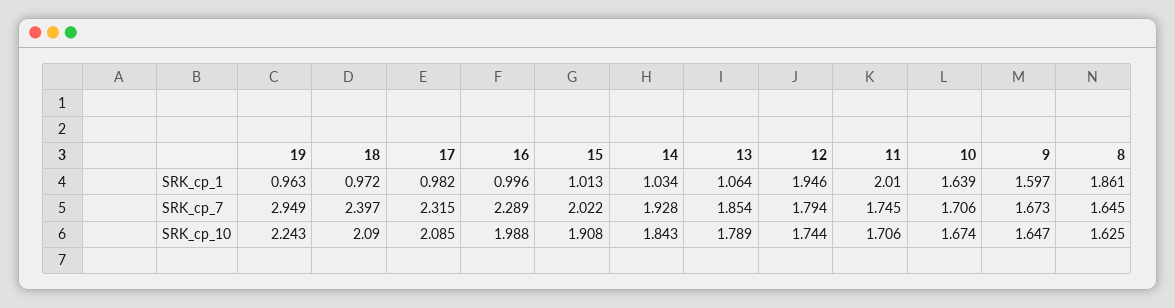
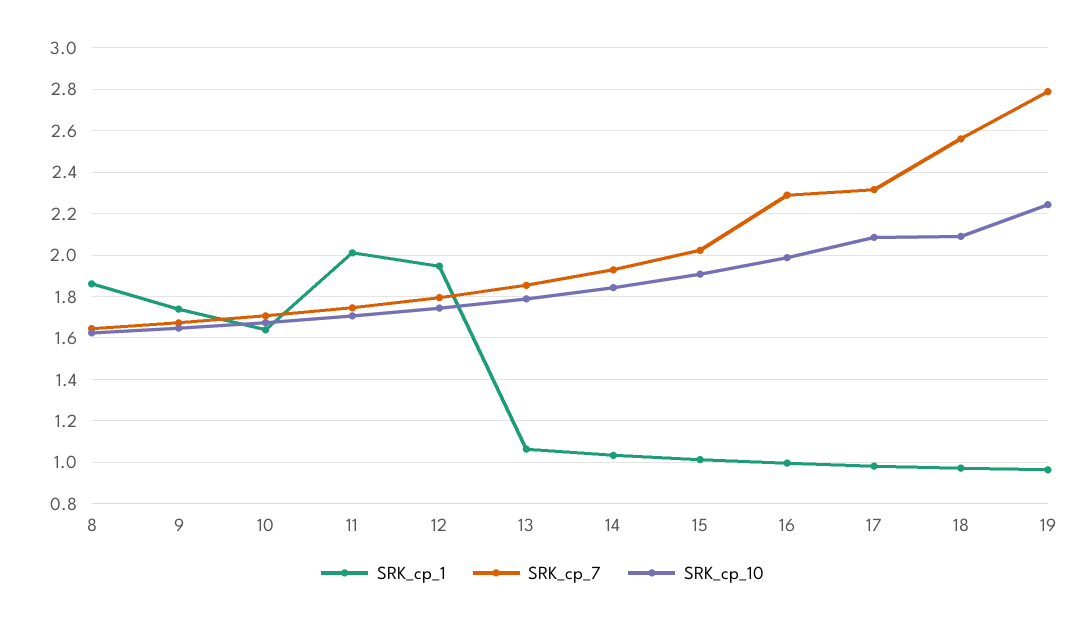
SRK_cp_1, 9: 1.597 -> 1.75
SRK_cp_7, 19: 2.949 -> 2.8
SRK_cp_7, 18: 2.397 -> 2.55

